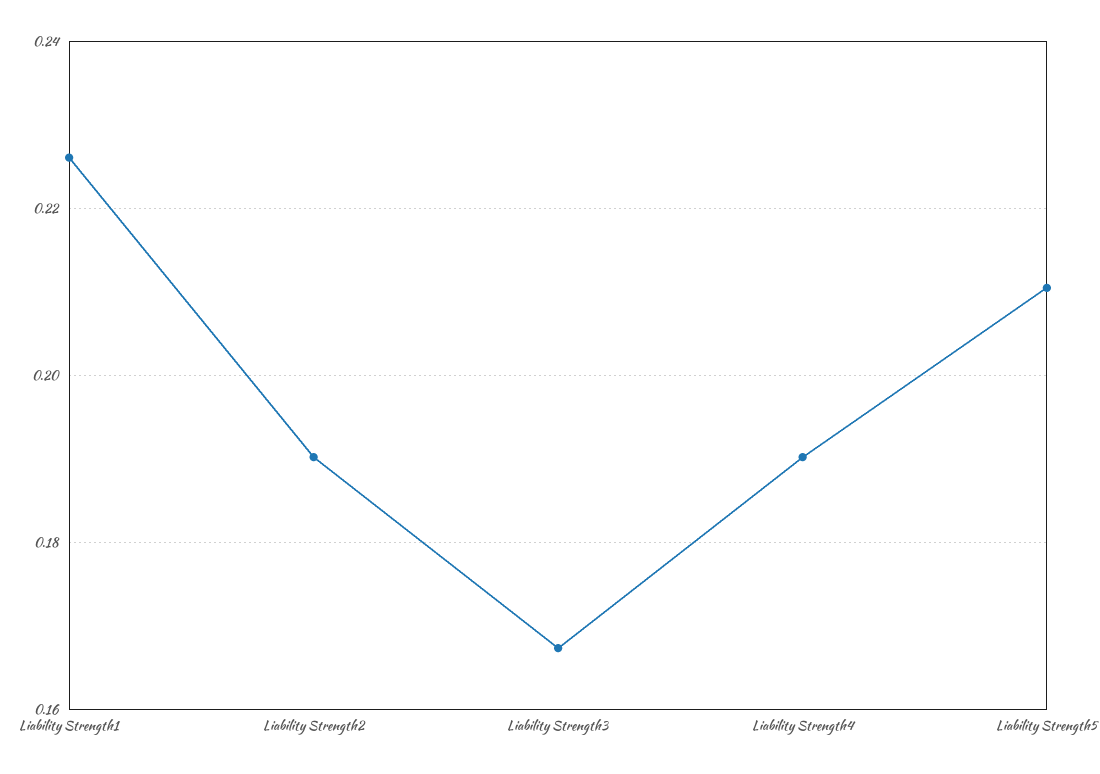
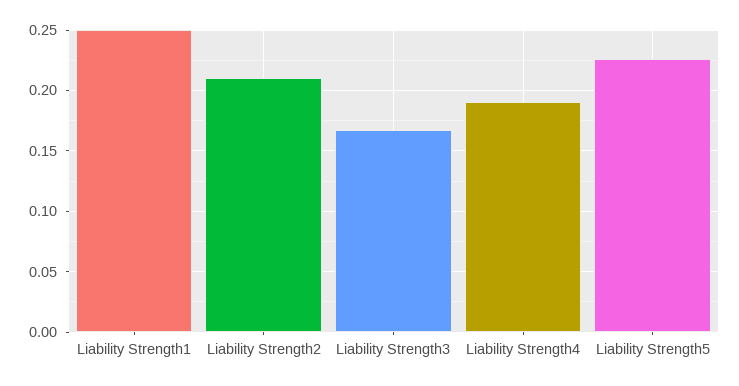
Liability Strength1: 0.226 -> 0.25
Liability Strength2: 0.19 -> 0.21
Liability Strength5: 0.21 -> 0.225

